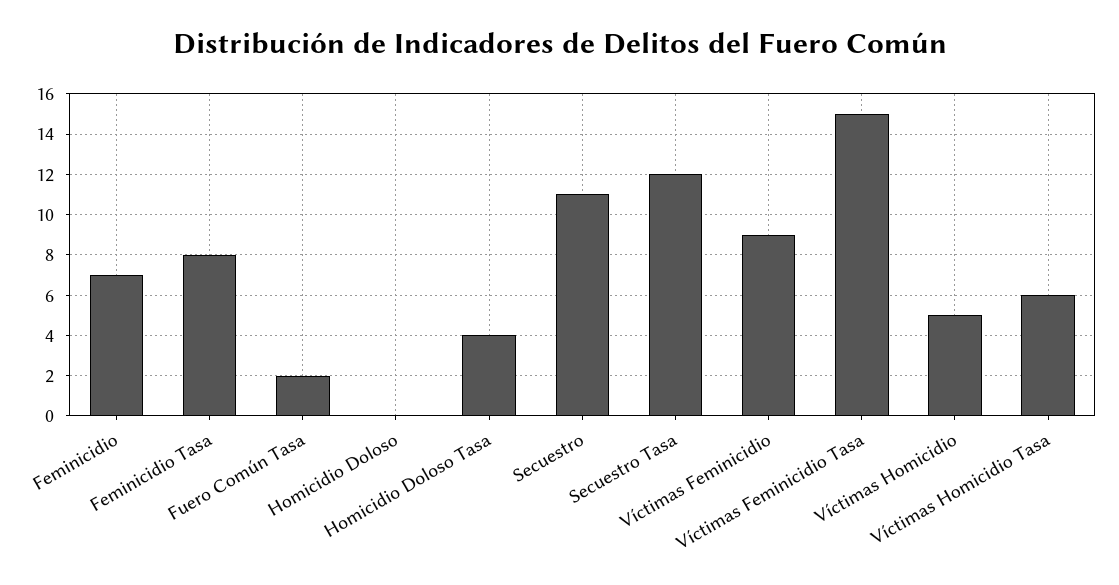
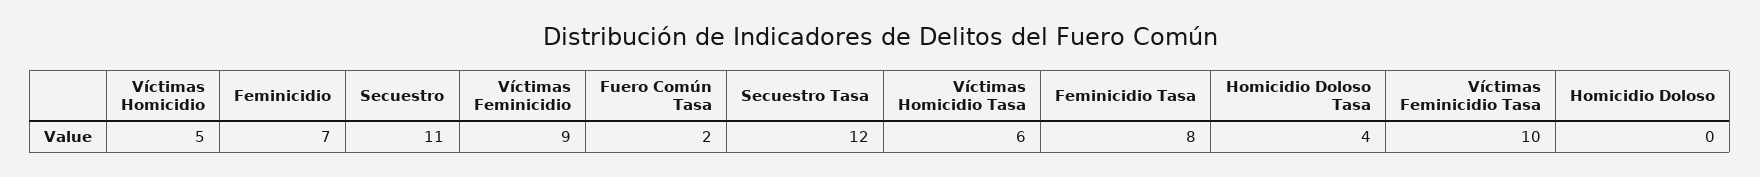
Víctimas Feminicidio Tasa: 15 -> 10

